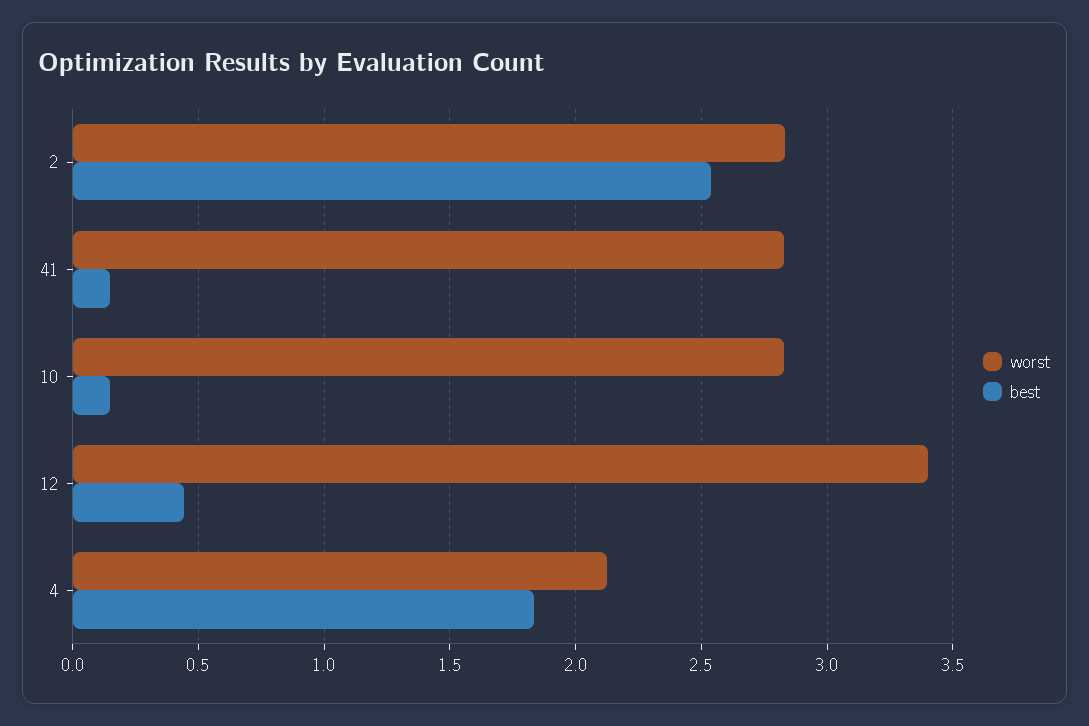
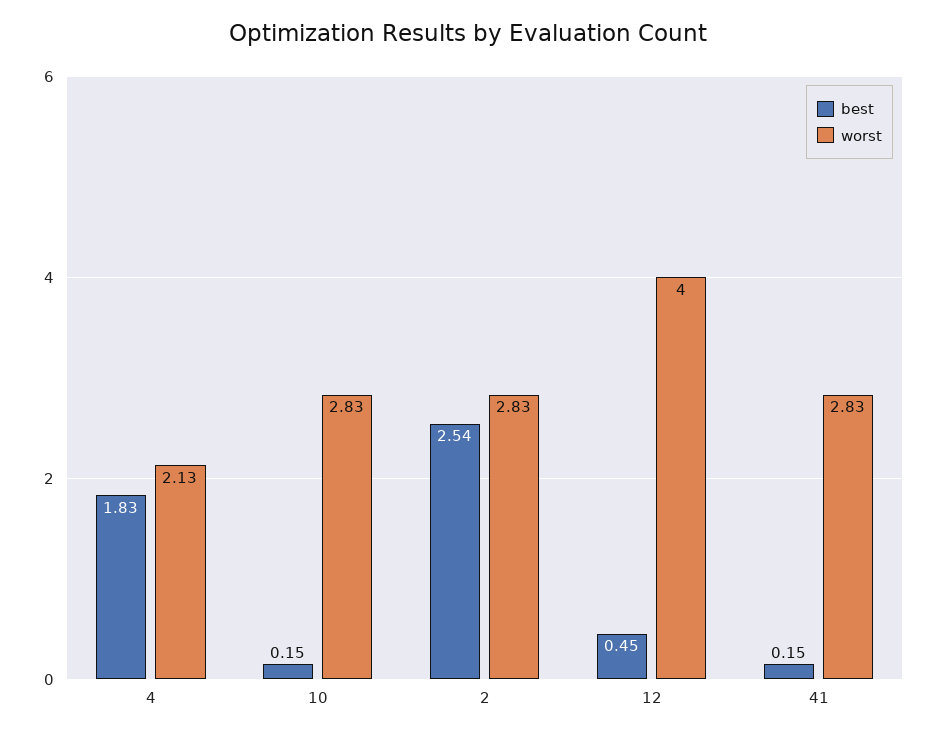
worst, 12: 3.4 -> 4

